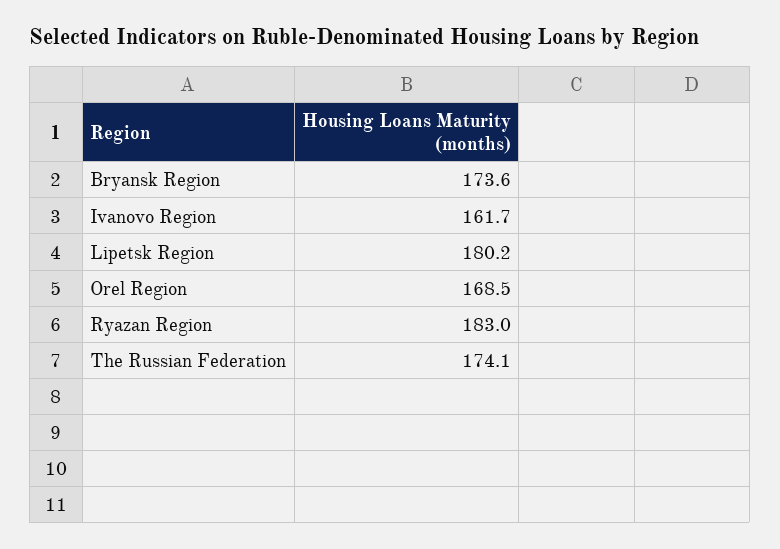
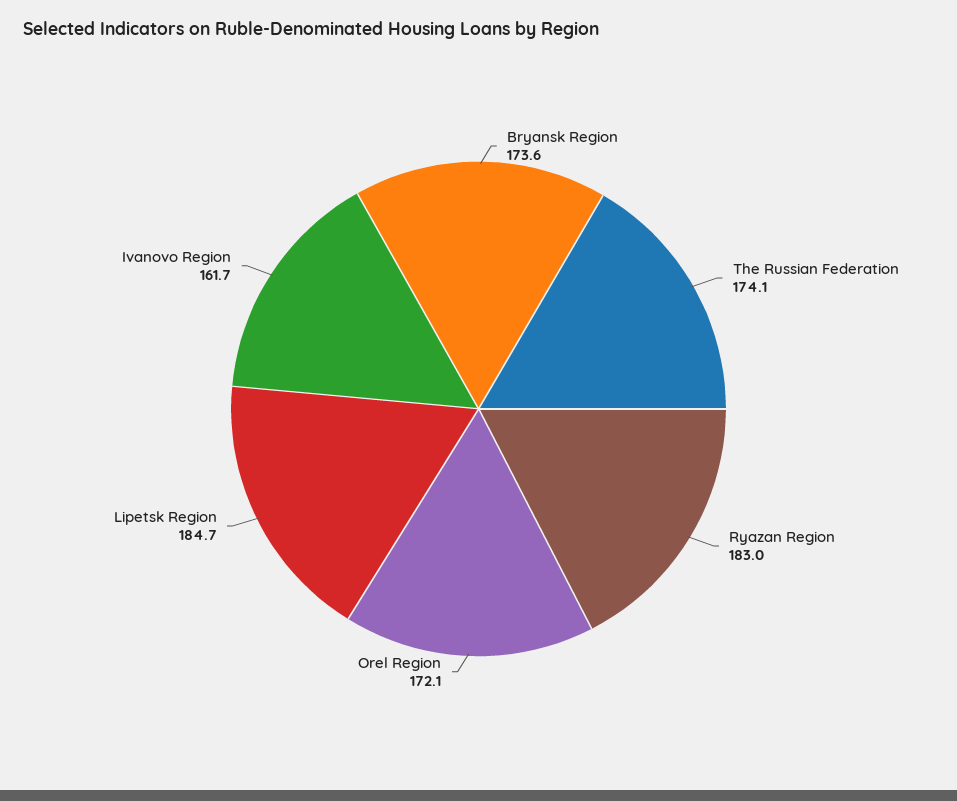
Lipetsk Region: 180.2 -> 184.7
Orel Region: 168.5 -> 172.1

